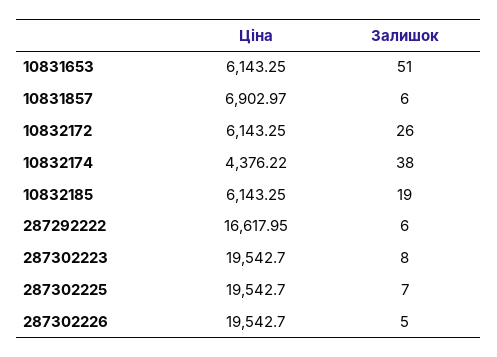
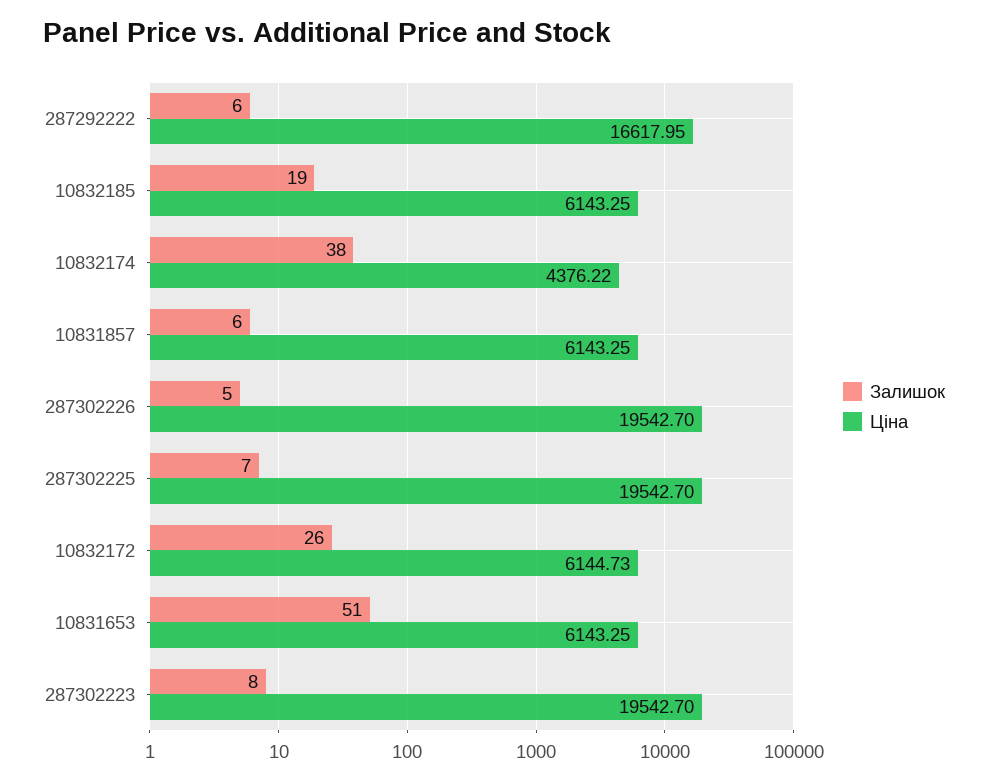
Ціна, 10831857: 6902.97 -> 6143.25
Ціна, 10832172: 6143.25 -> 6144.73

